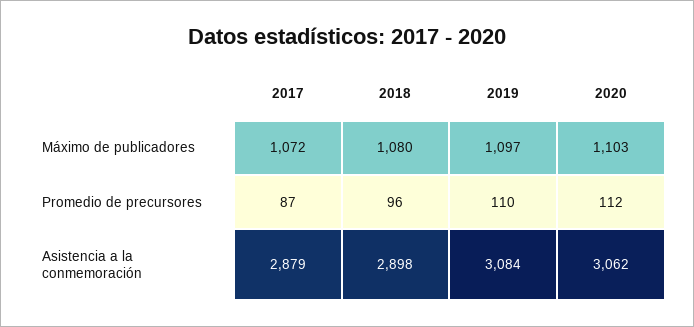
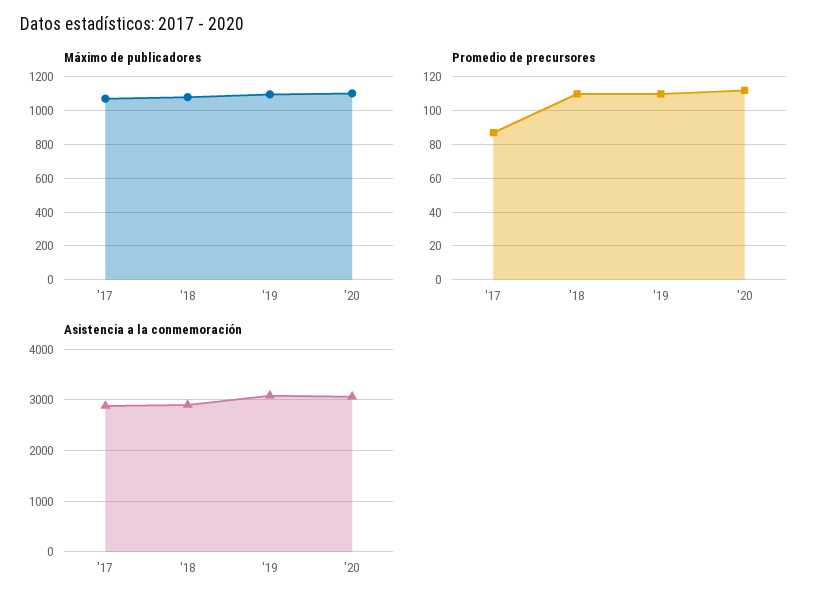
Promedio de precursores, 2018: 96 -> 110

